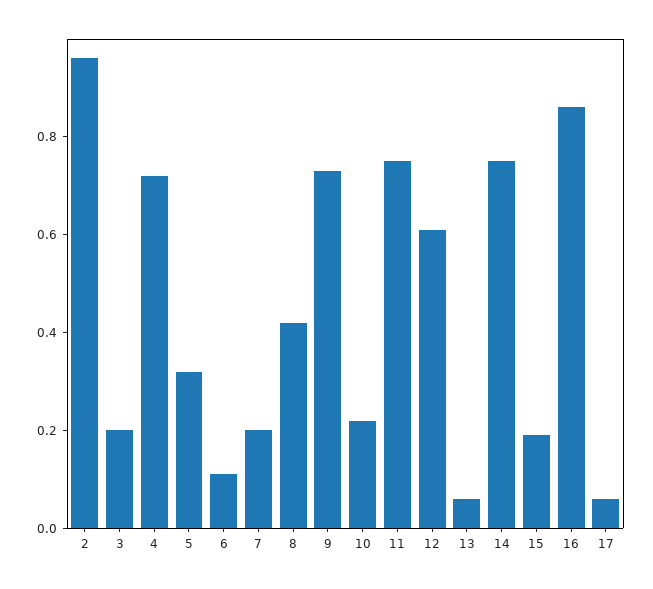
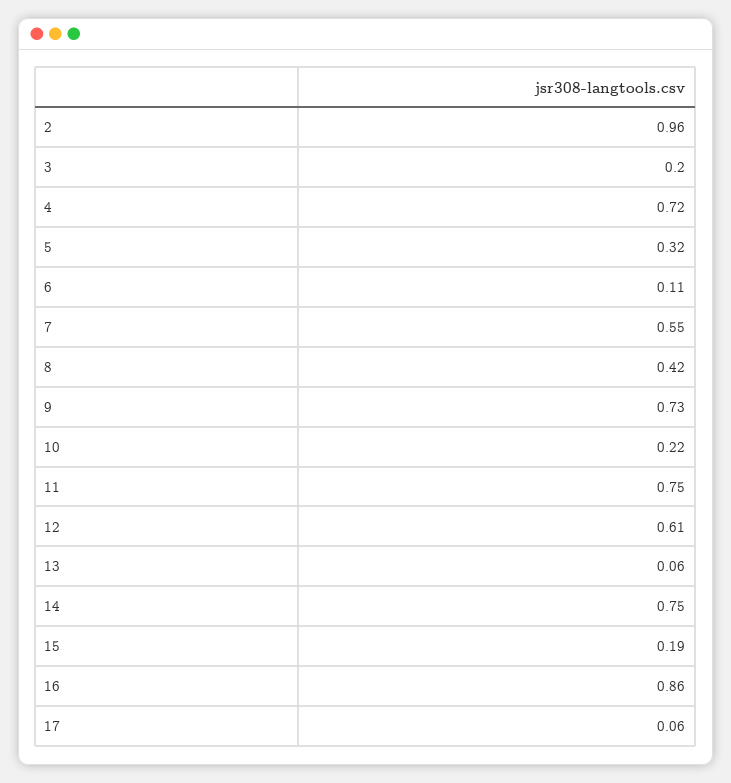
7: 0.2 -> 0.55

